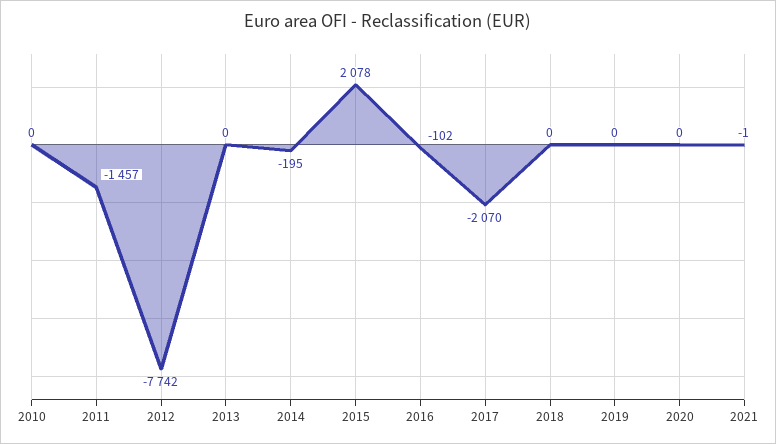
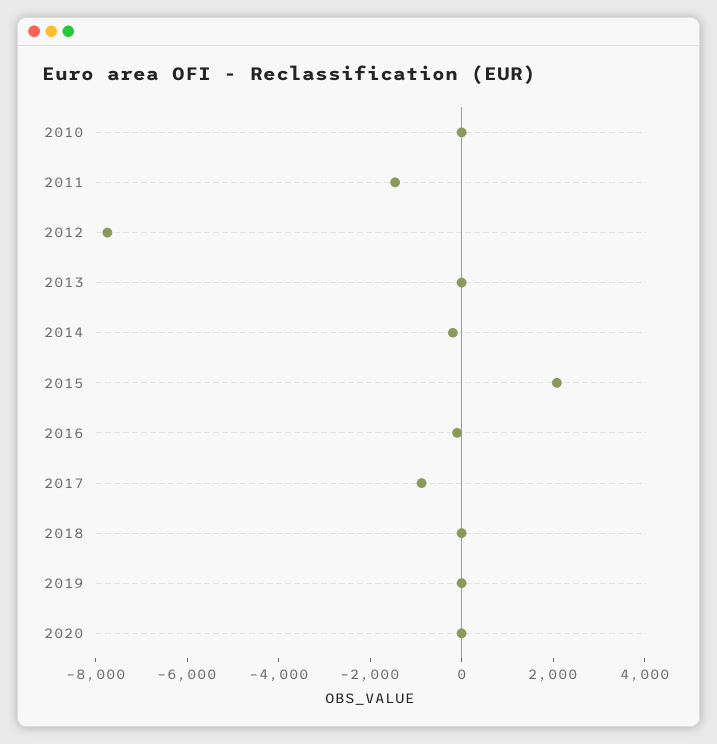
2017: -2070 -> -1000
2021: -1 -> none

